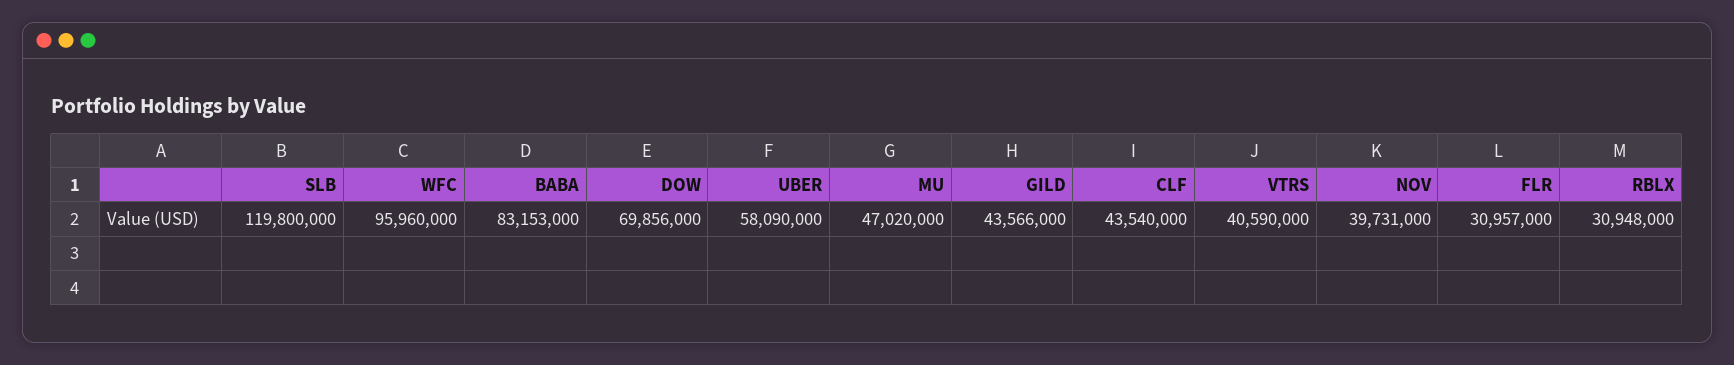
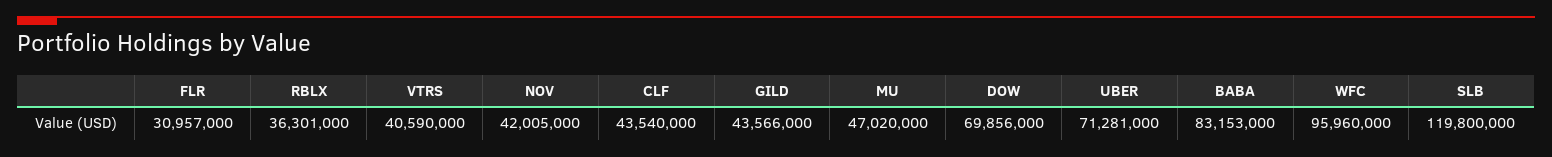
UBER: 58090000 -> 71281000
NOV: 39731000 -> 42005000
RBLX: 30948000 -> 36301000

